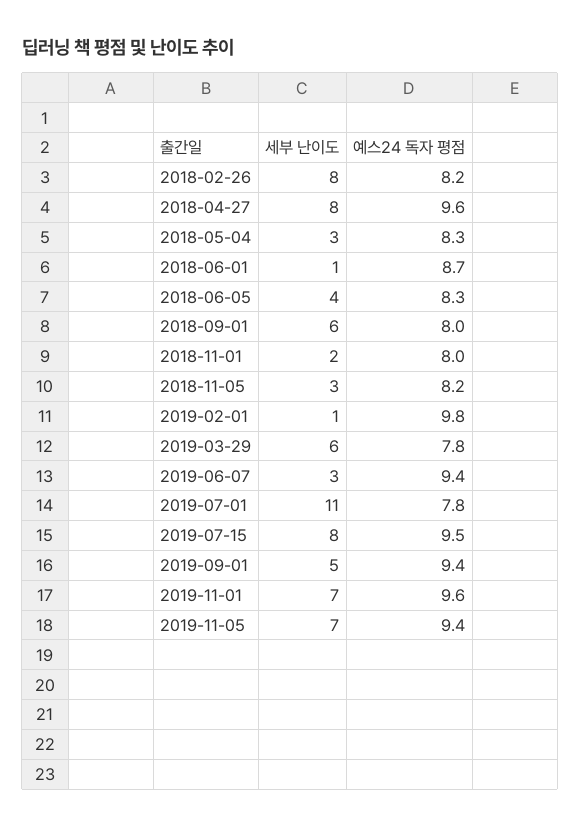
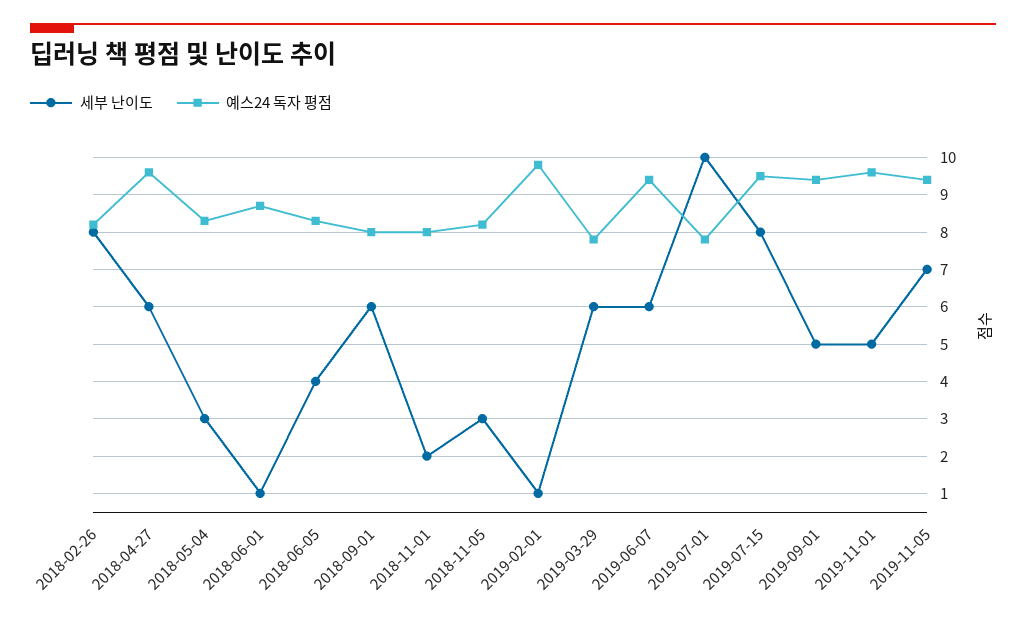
세부 난이도, 2018-04-27: 8 -> 6
세부 난이도, 2019-06-07: 3 -> 6
세부 난이도, 2019-07-01: 11 -> 10
세부 난이도, 2019-11-01: 7 -> 5

